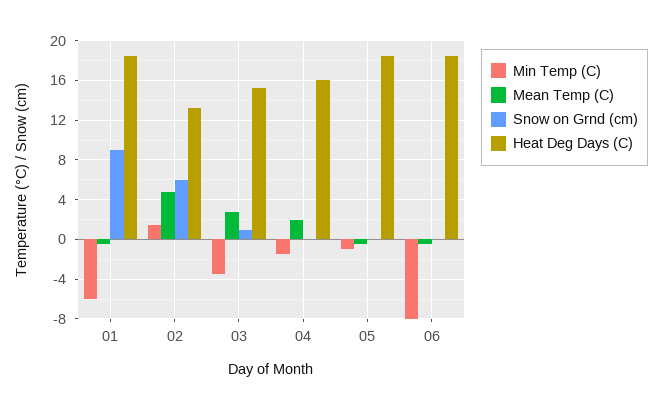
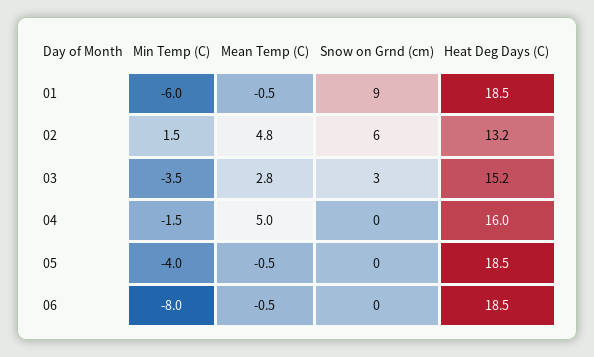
Snow on Grnd (cm), 03: 1 -> 3
Mean Temp (C), 04: 2 -> 5
Min Temp (C), 05: -1 -> -4

